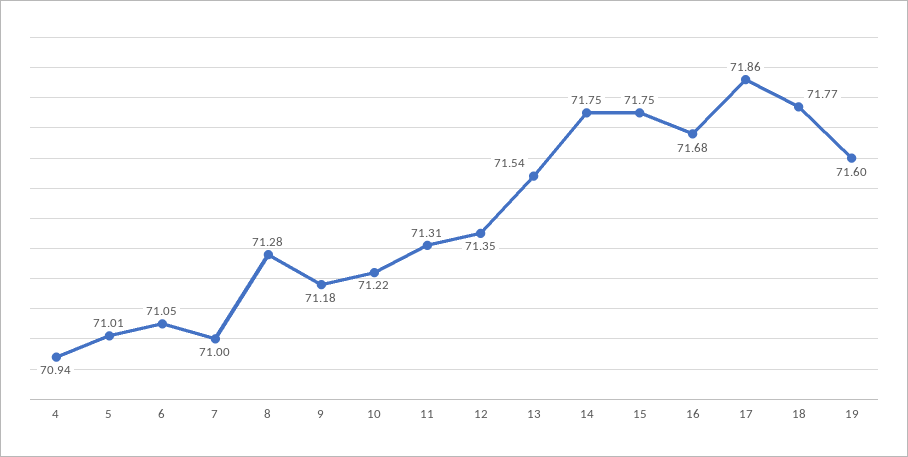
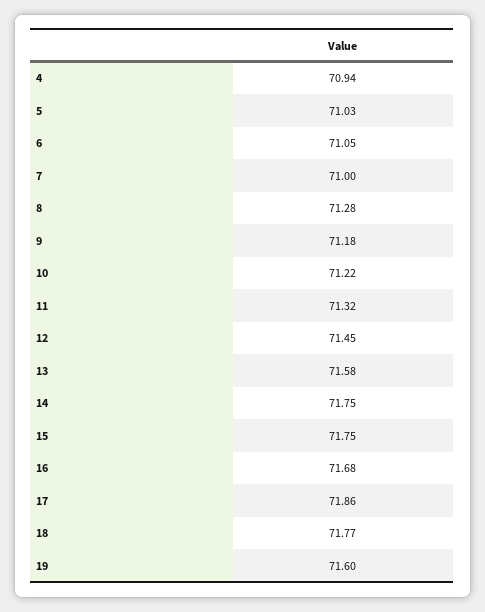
5: 71.01 -> 71.03
11: 71.31 -> 71.32
12: 71.35 -> 71.45
13: 71.54 -> 71.58

